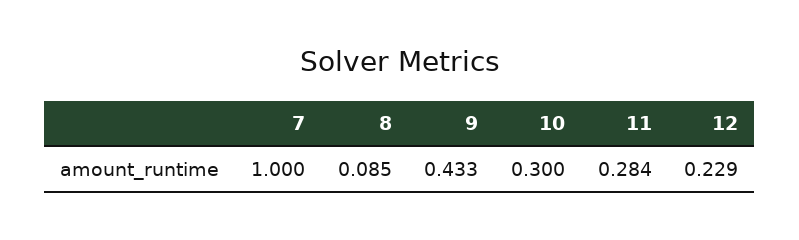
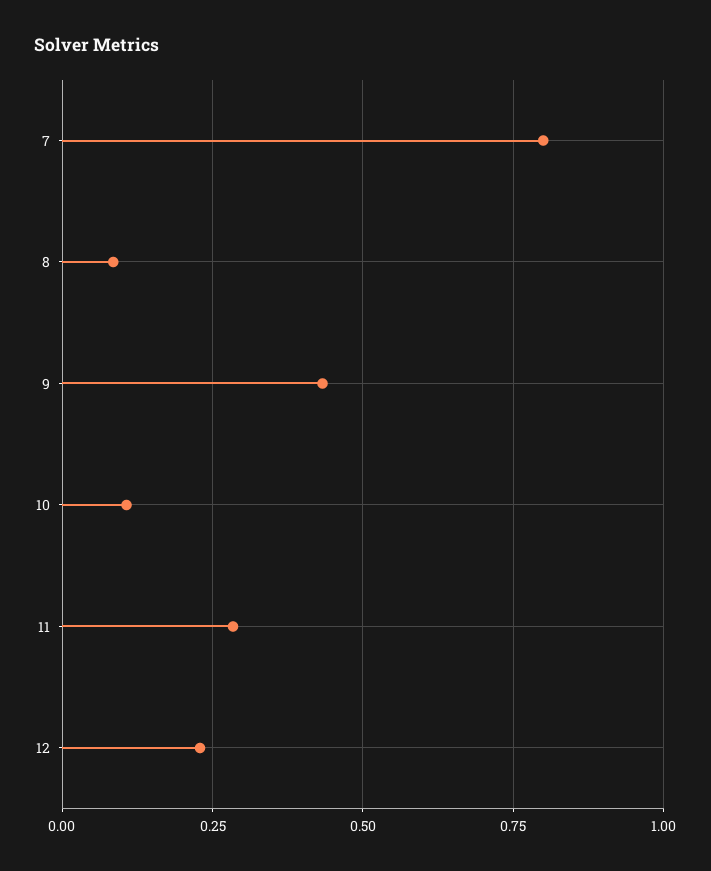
7: 1 -> 0.8
10: 0.3 -> 0.1

